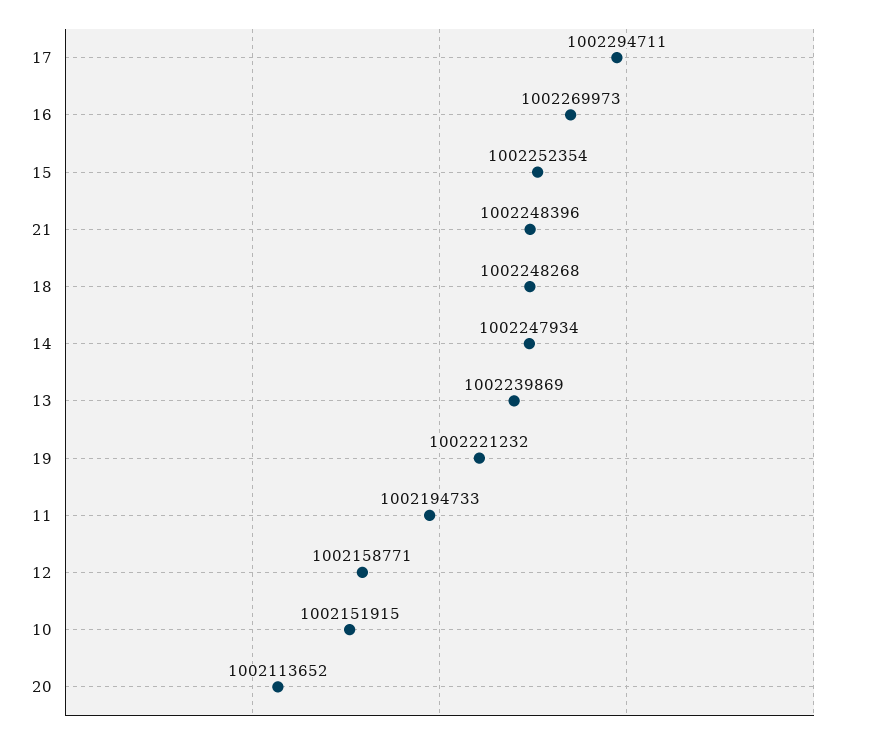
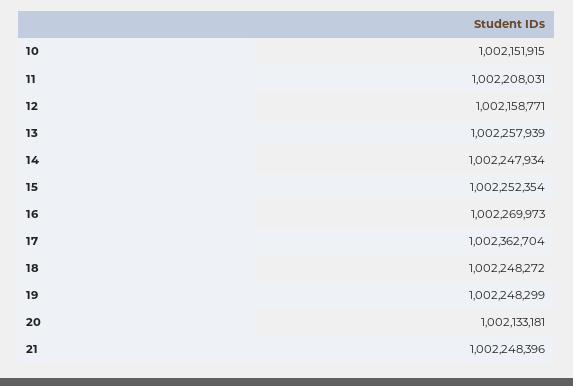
17: 1002294711 -> 1002362704
18: 1002248268 -> 1002248272
13: 1002239869 -> 1002257939
19: 1002221232 -> 1002248299
11: 1002194733 -> 1002208031
20: 1002113652 -> 1002133181

